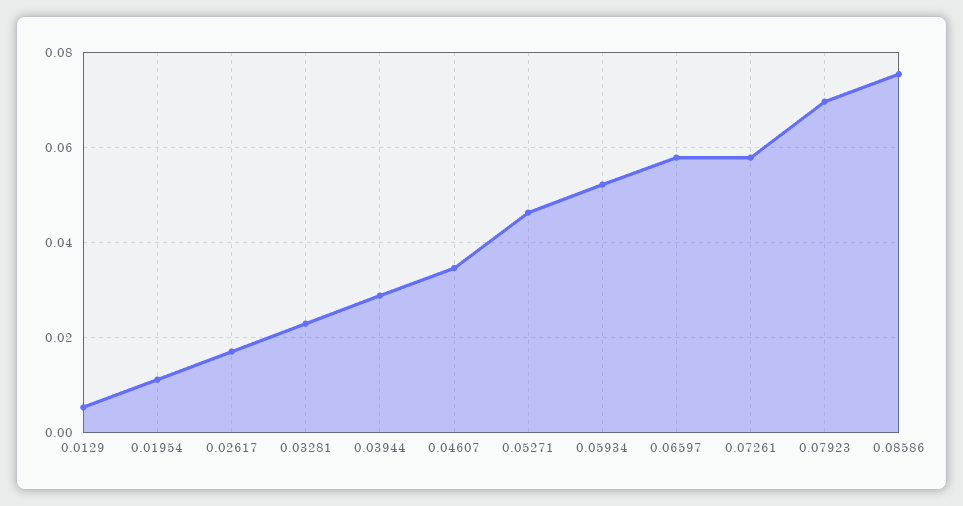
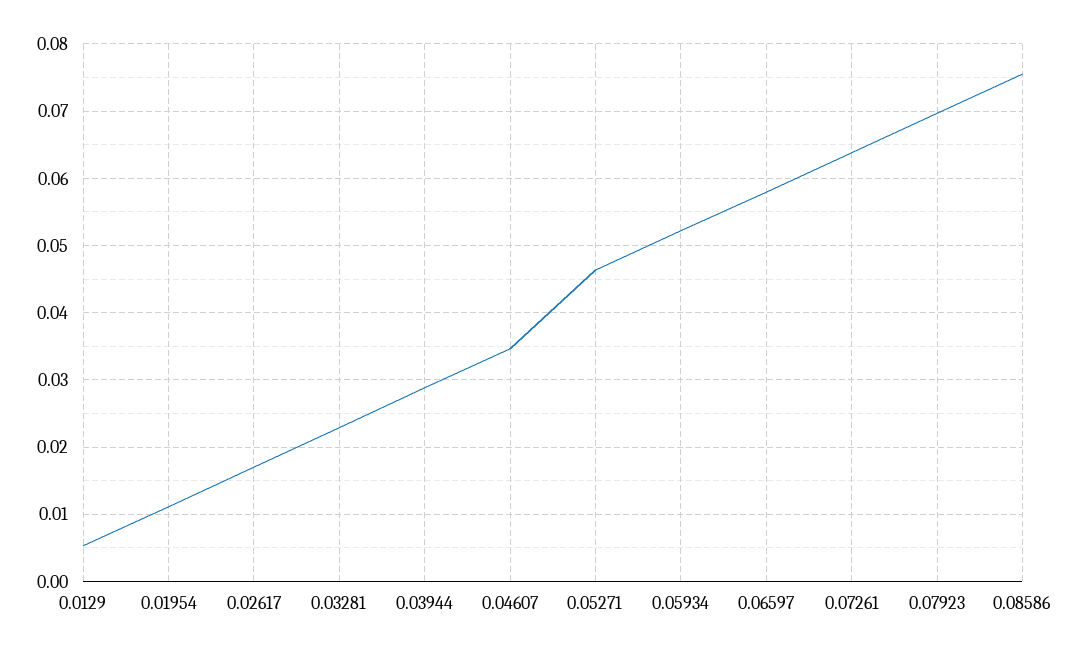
0.07261: 0.058 -> 0.064

